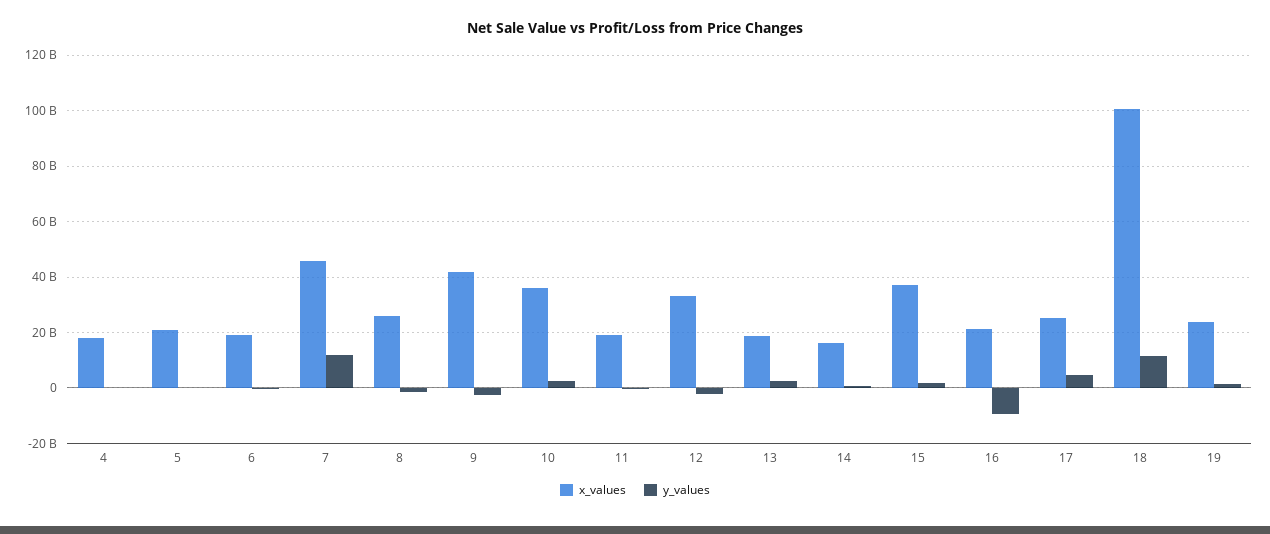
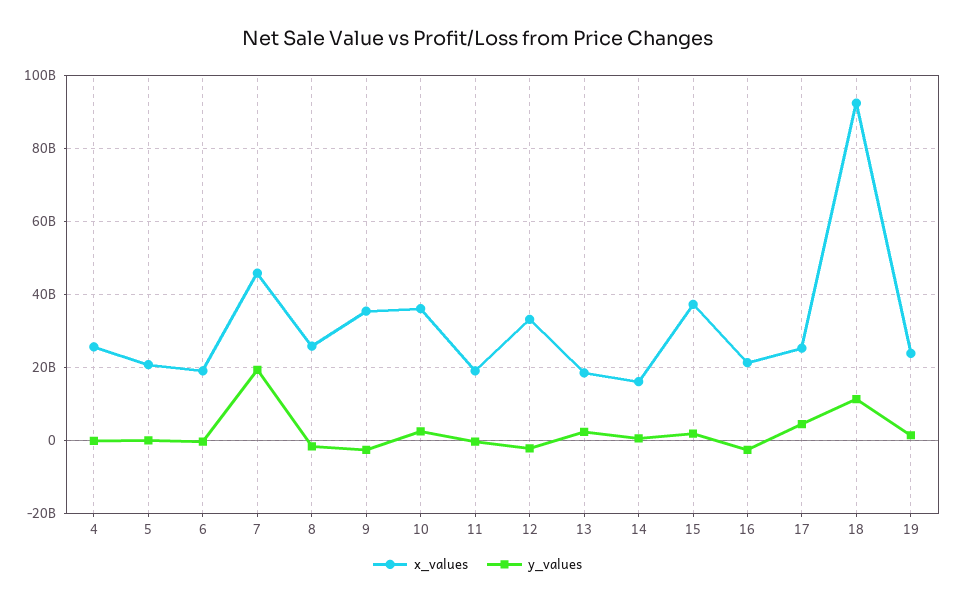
x_values, 4: 17500000000 -> 26000000000
y_values, 7: 12500000000 -> 20000000000
x_values, 9: 42500000000 -> 36000000000
y_values, 16: -10000000000 -> -2000000000
x_values, 18: 100000000000 -> 92000000000

